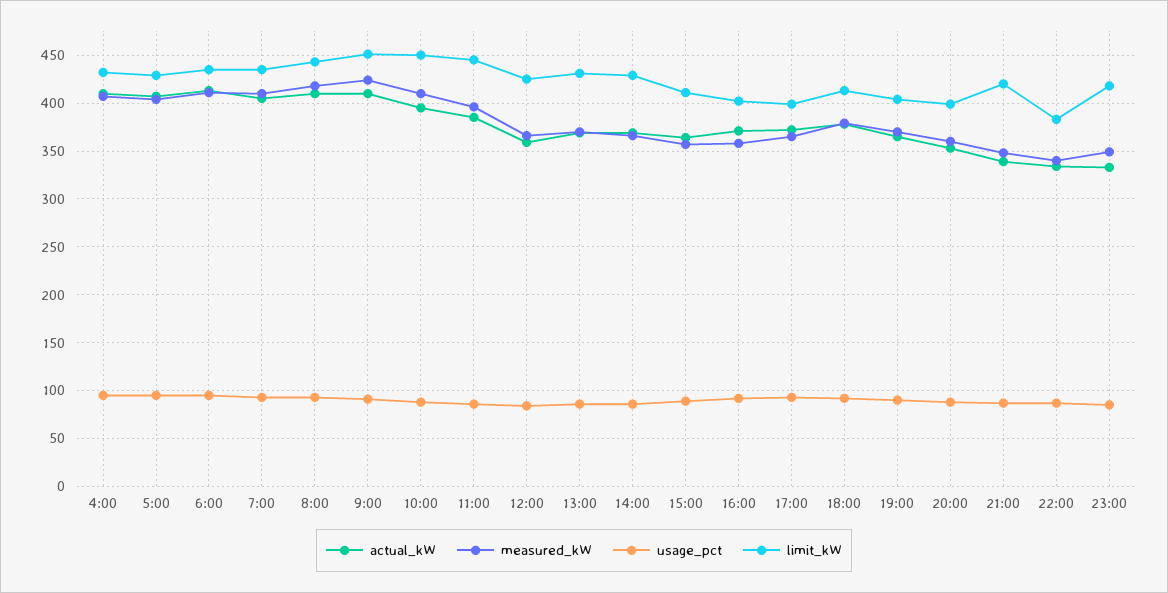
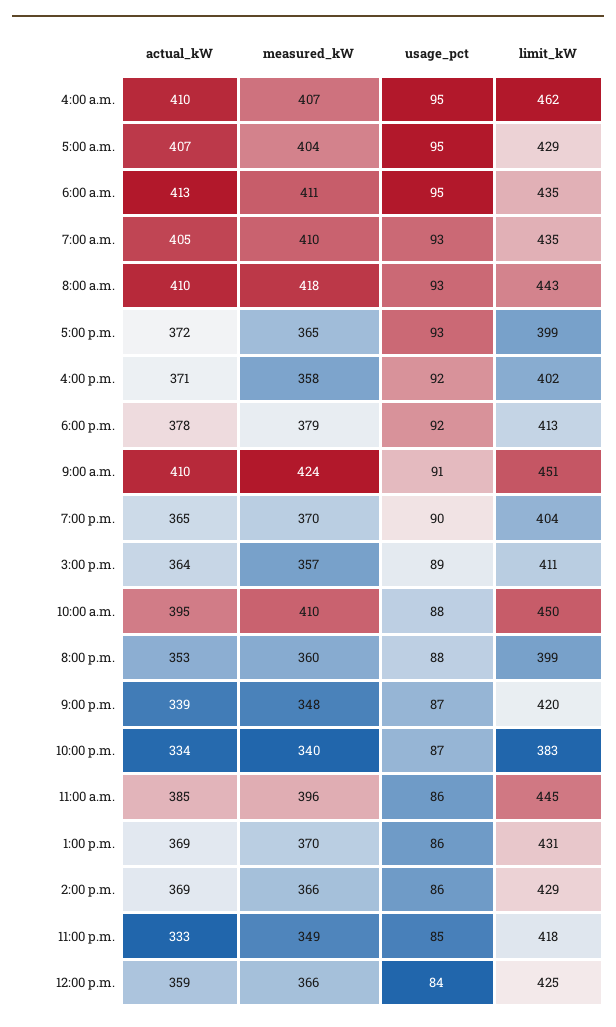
limit_kW, 4:00: 430 -> 462

